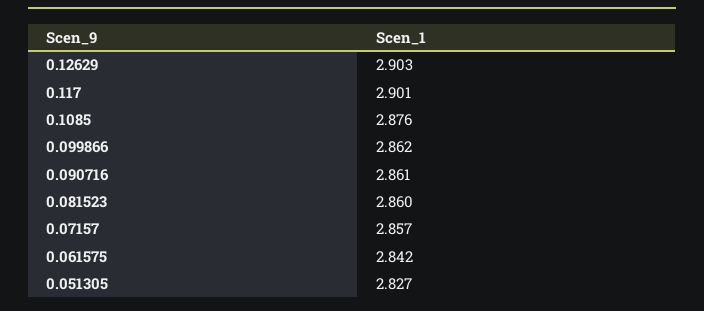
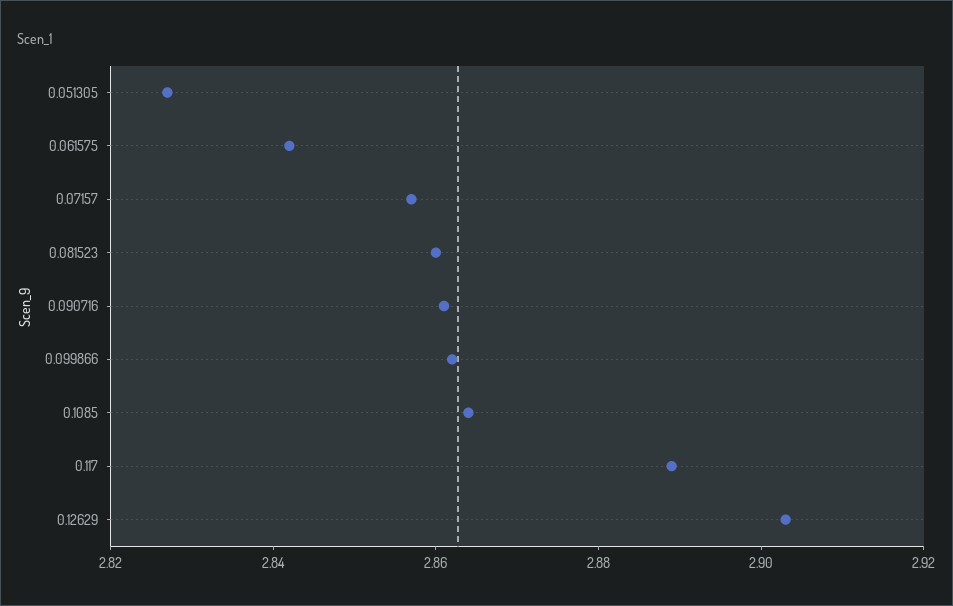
0.117: 2.901 -> 2.89
0.1085: 2.876 -> 2.865

